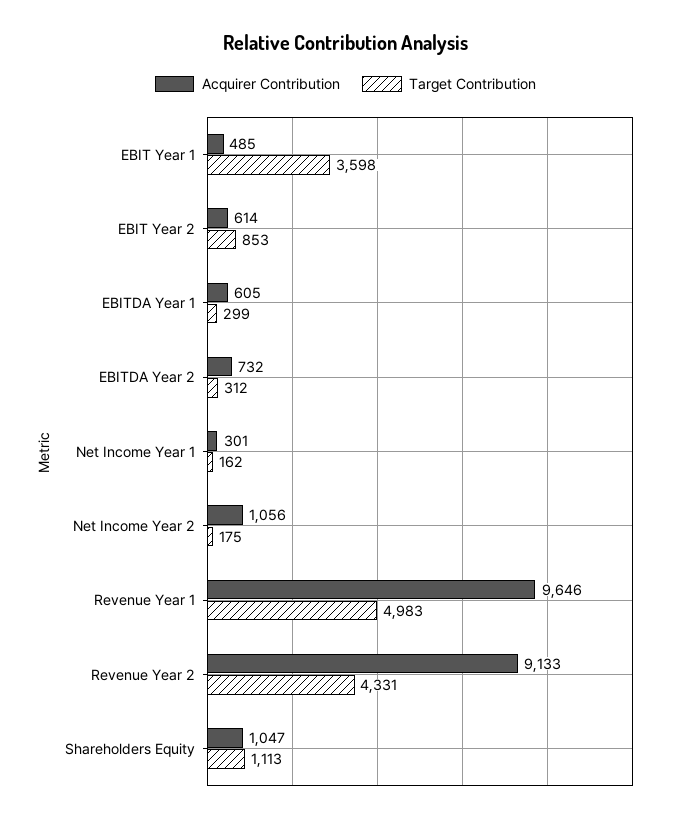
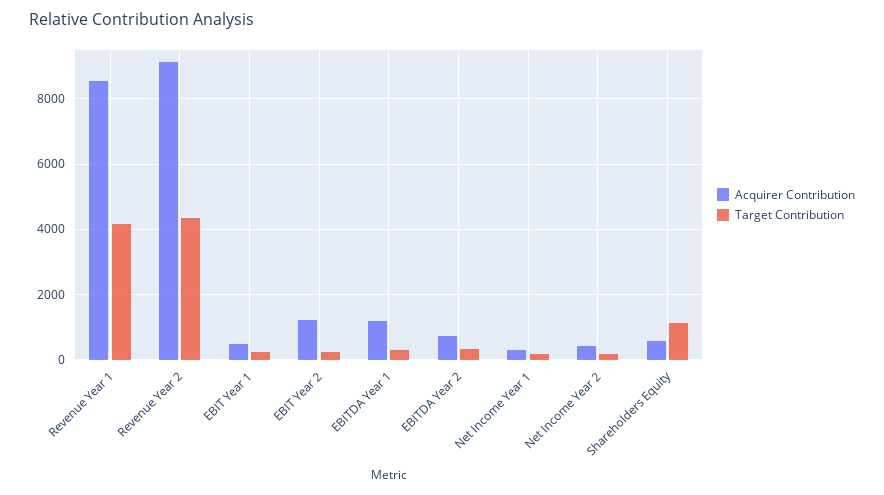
Target Contribution, EBIT Year 1: 3598 -> 200
Acquirer Contribution, EBIT Year 2: 614 -> 1200
Target Contribution, EBIT Year 2: 853 -> 200
Acquirer Contribution, EBITDA Year 1: 605 -> 1200
Acquirer Contribution, Net Income Year 2: 1056 -> 400
Acquirer Contribution, Revenue Year 1: 9646 -> 8600
Target Contribution, Revenue Year 1: 4983 -> 4200
Acquirer Contribution, Shareholders Equity: 1047 -> 600

